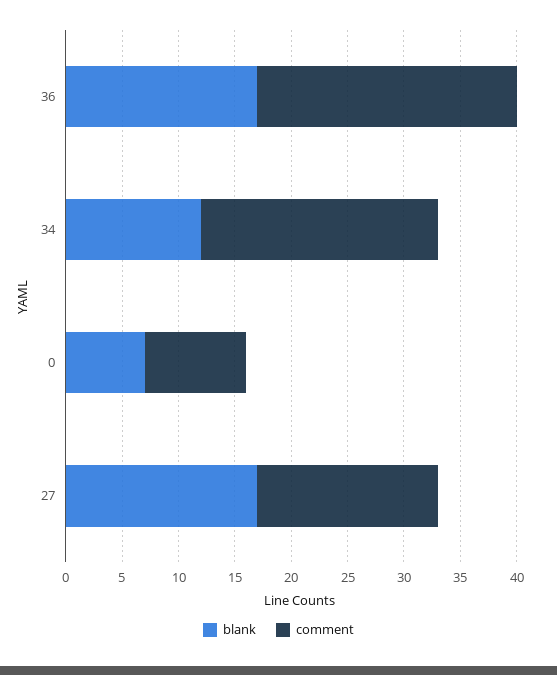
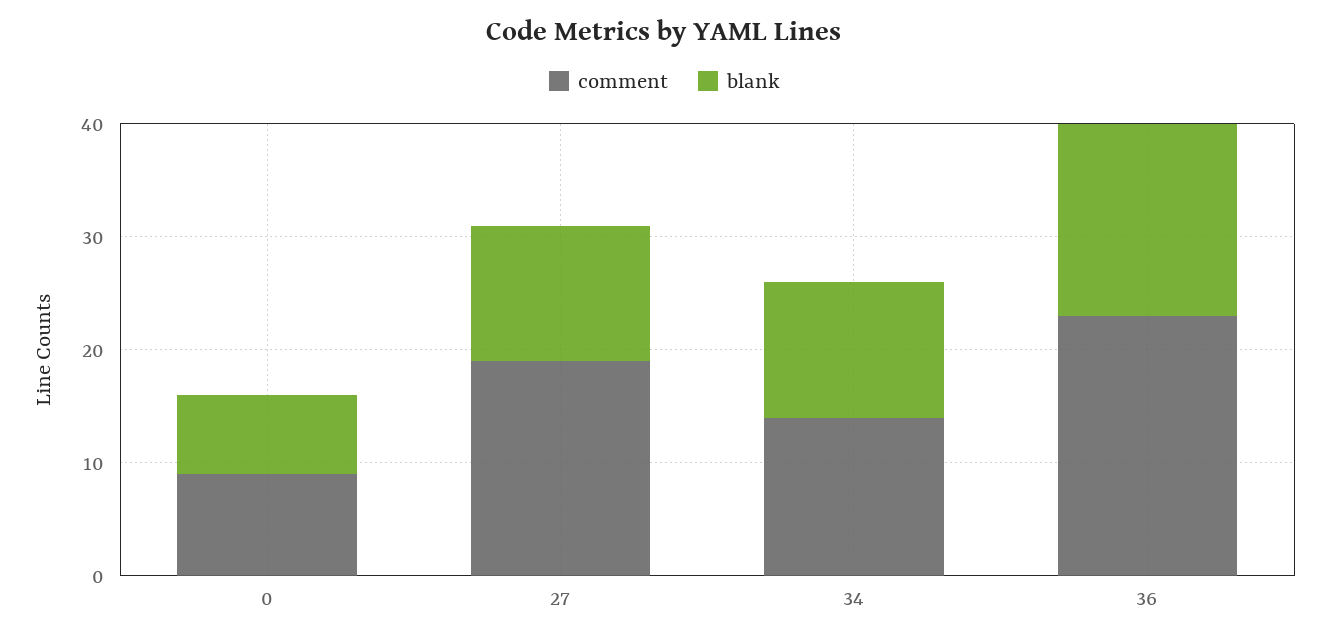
comment, 34: 21 -> 14
blank, 27: 17 -> 12
comment, 27: 16 -> 19

